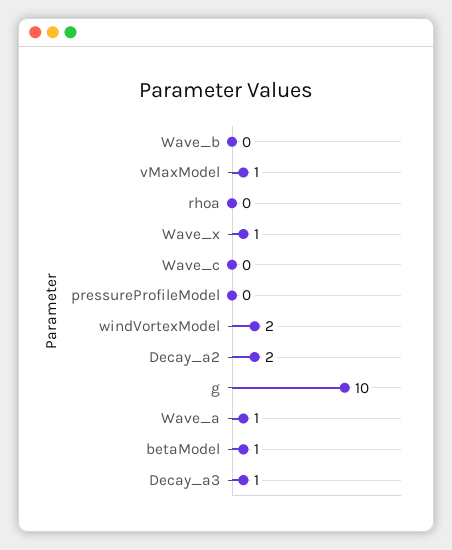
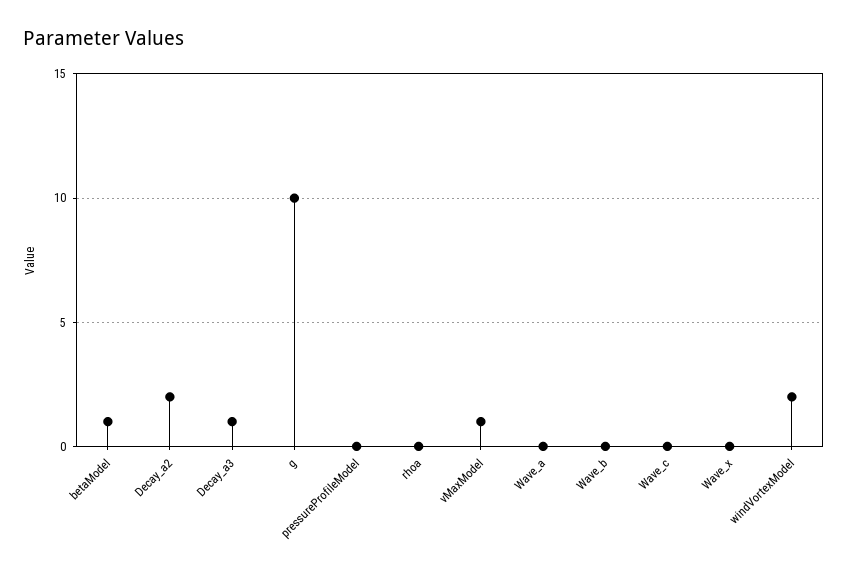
Wave_x: 1 -> 0
Wave_a: 1 -> 0

